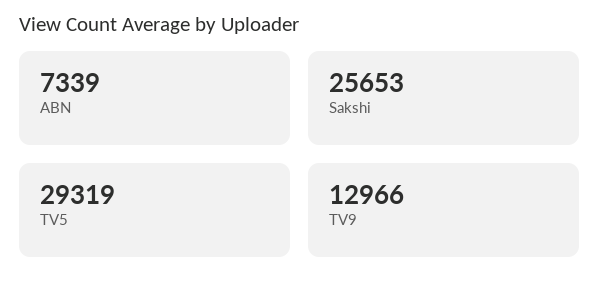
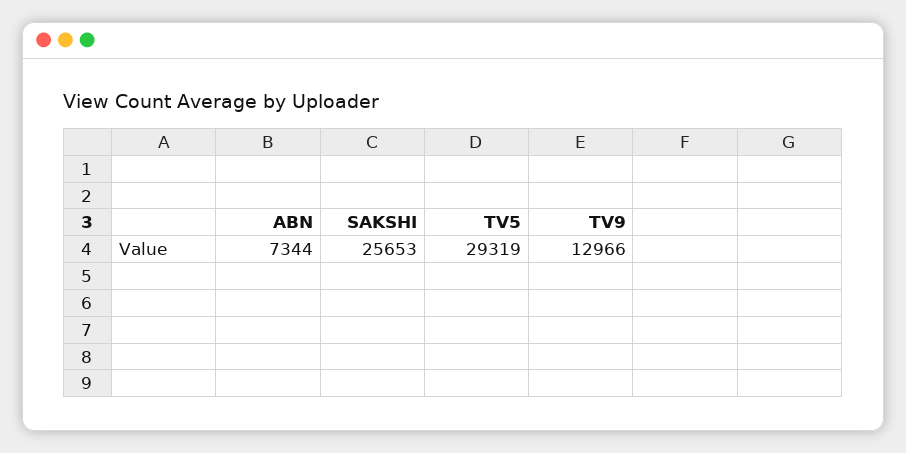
ABN: 7339 -> 7344

